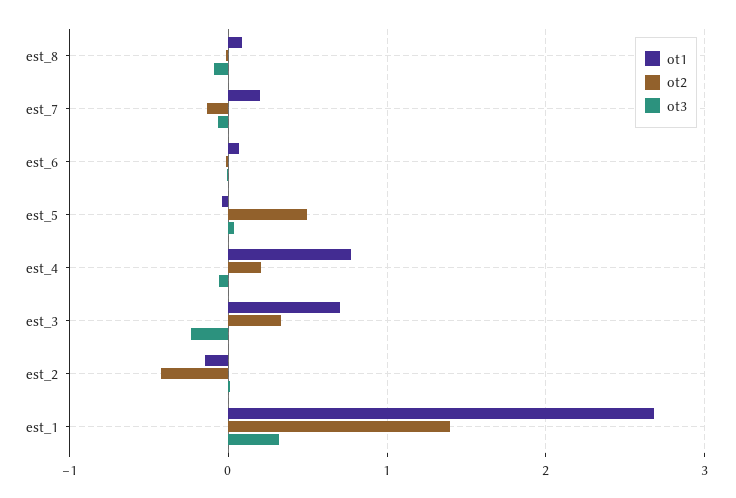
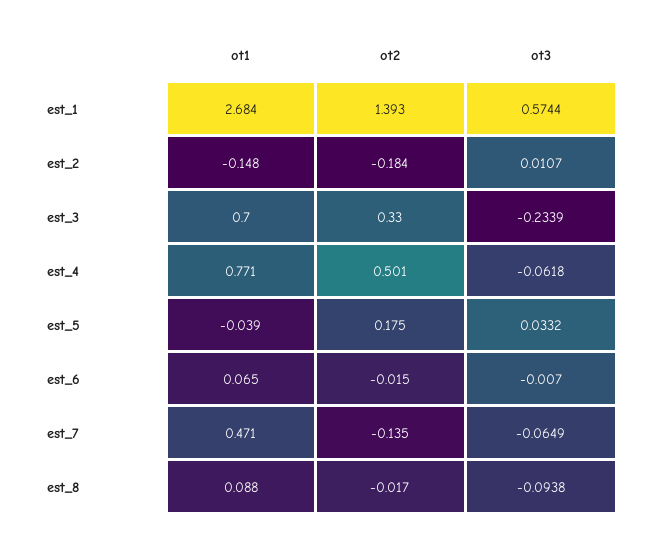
ot1, est_7: 0.2 -> 0.471
ot2, est_5: 0.5 -> 0.175
ot2, est_4: 0.2 -> 0.501
ot2, est_2: -0.4 -> -0.184
ot3, est_1: 0.3 -> 0.5744

